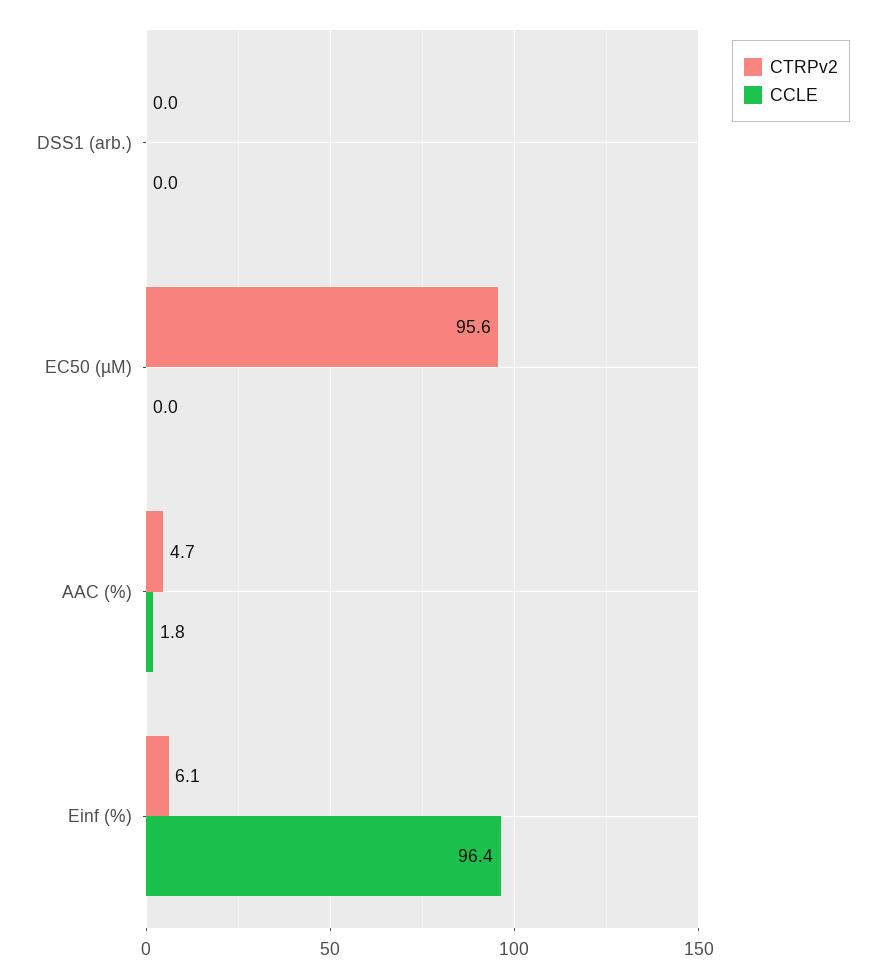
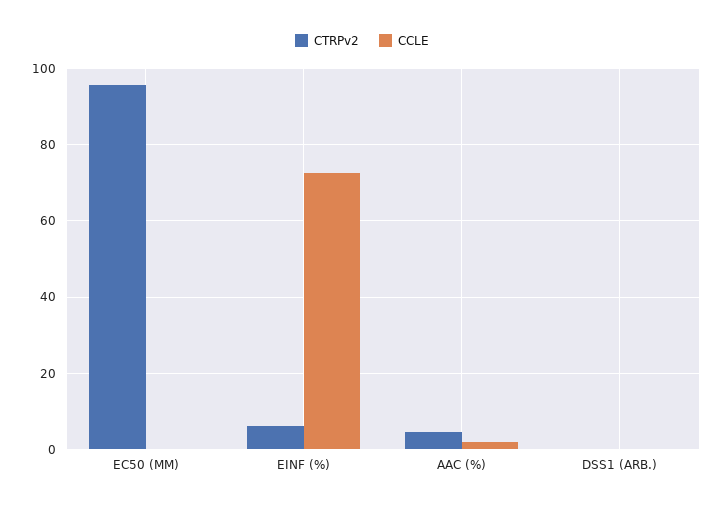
CCLE, Einf (%): 96.4 -> 72

